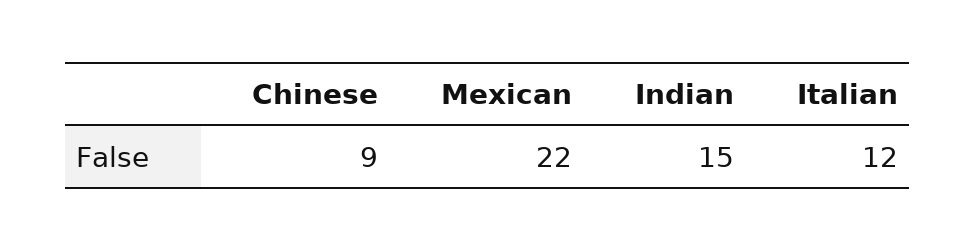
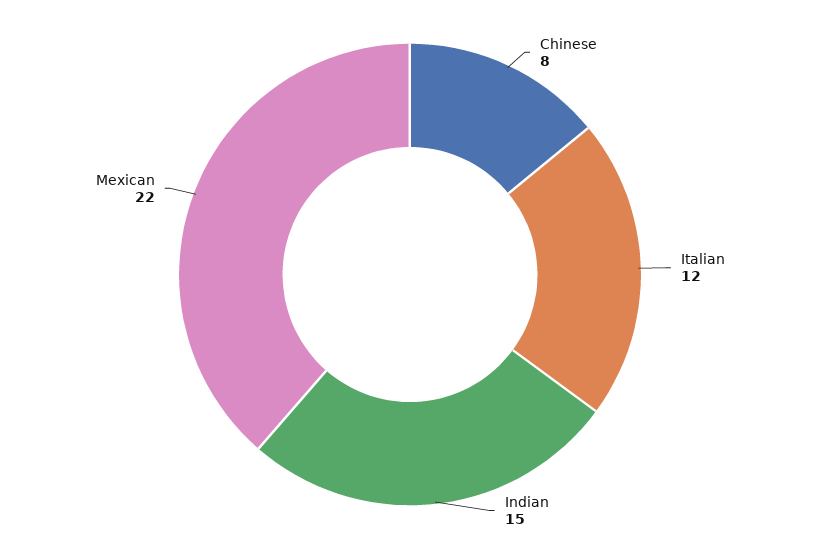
Chinese: 9 -> 8

